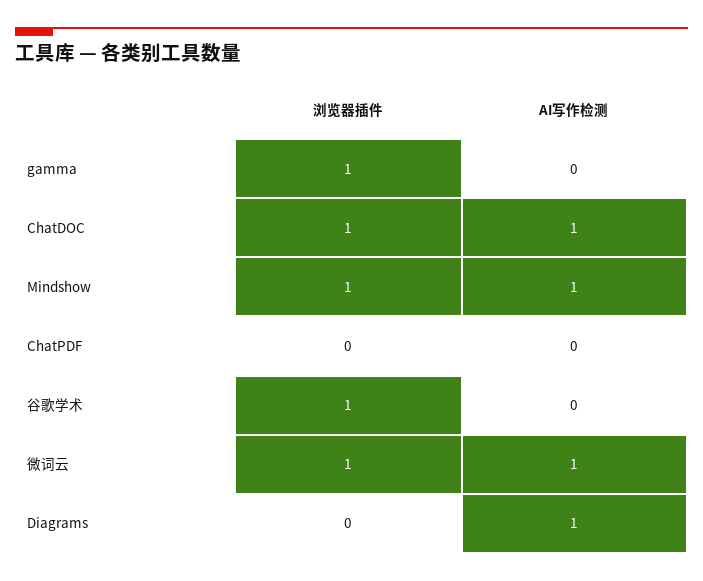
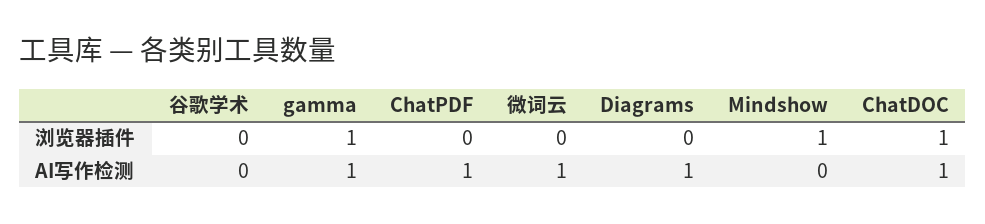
AI写作检测, gamma: 0 -> 1
AI写作检测, Mindshow: 1 -> 0
AI写作检测, ChatPDF: 0 -> 1
浏览器插件, 谷歌学术: 1 -> 0
浏览器插件, 微词云: 1 -> 0

